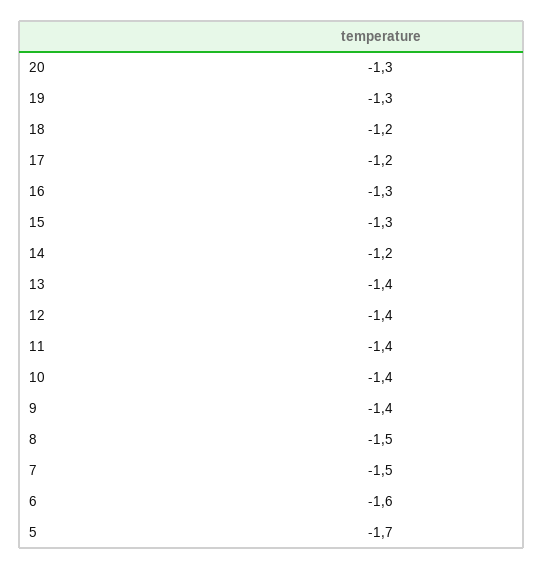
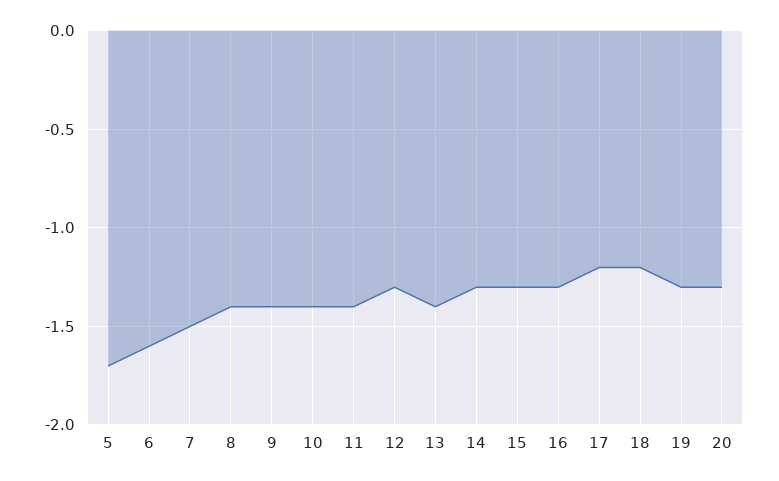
14: -1.2 -> -1.3
12: -1.4 -> -1.3
8: -1.5 -> -1.4

